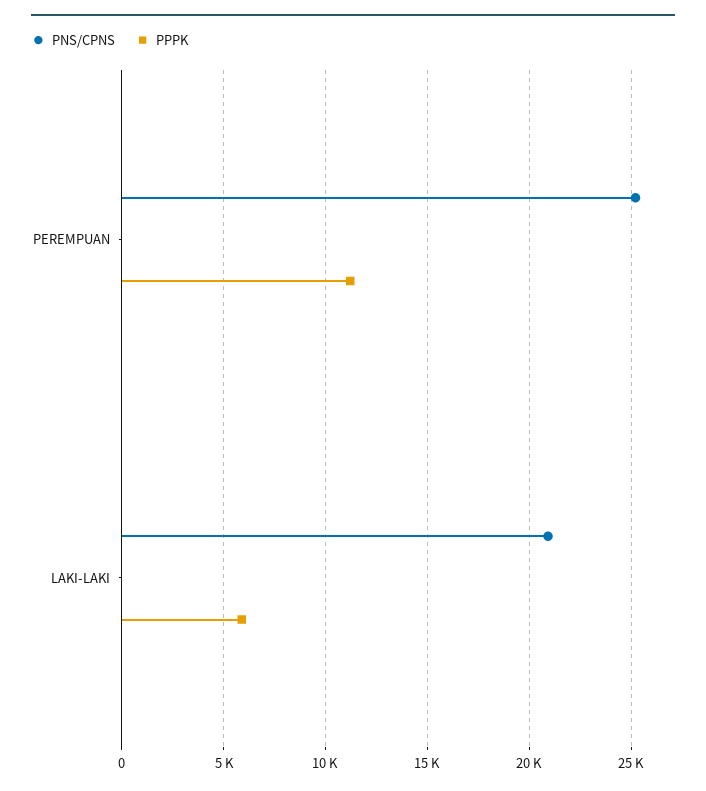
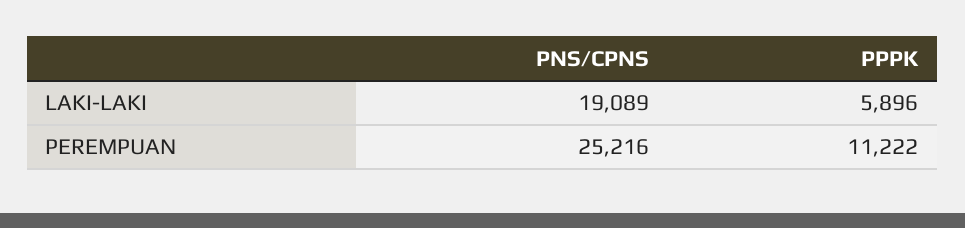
PNS/CPNS, LAKI-LAKI: 21000 -> 19089

